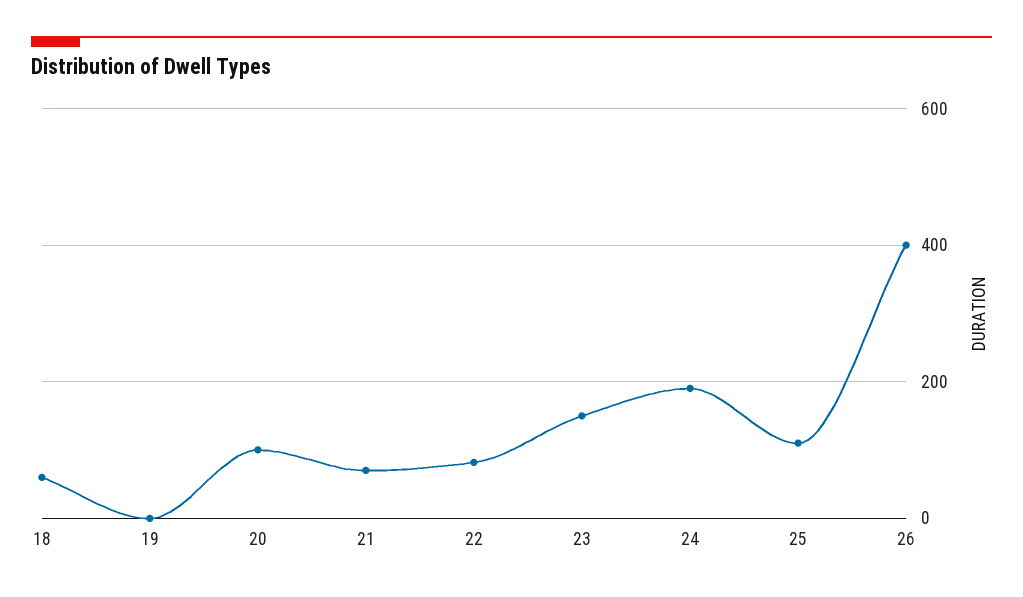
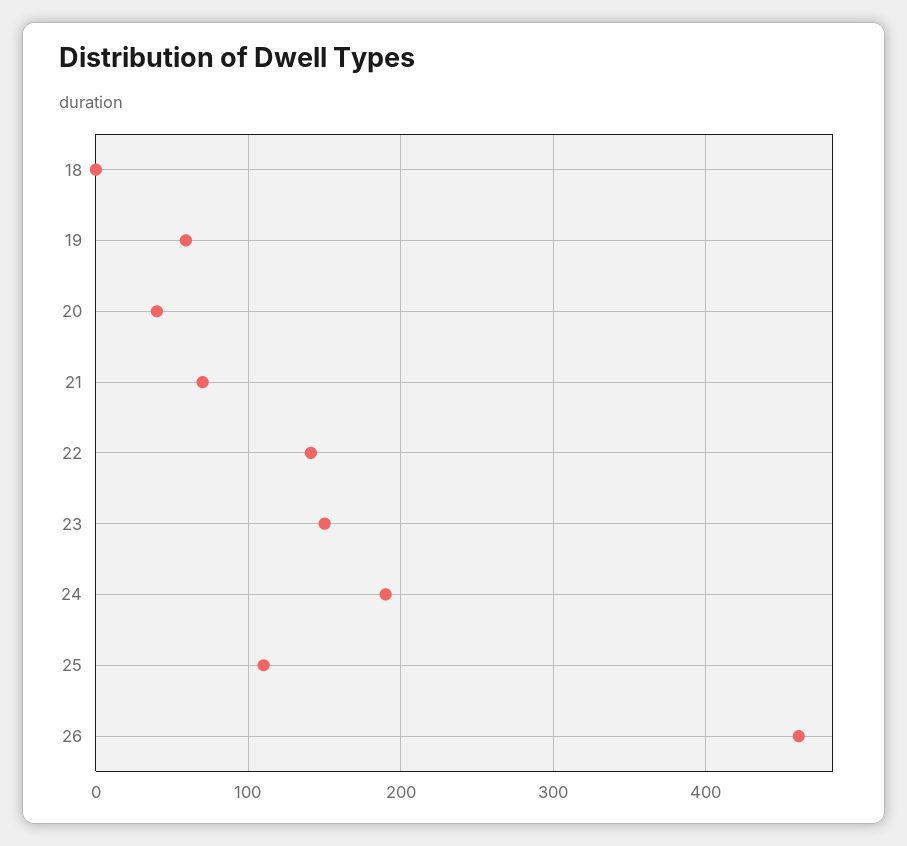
18: 60 -> 0
19: 0 -> 60
20: 100 -> 40
22: 80 -> 140
26: 400 -> 460

